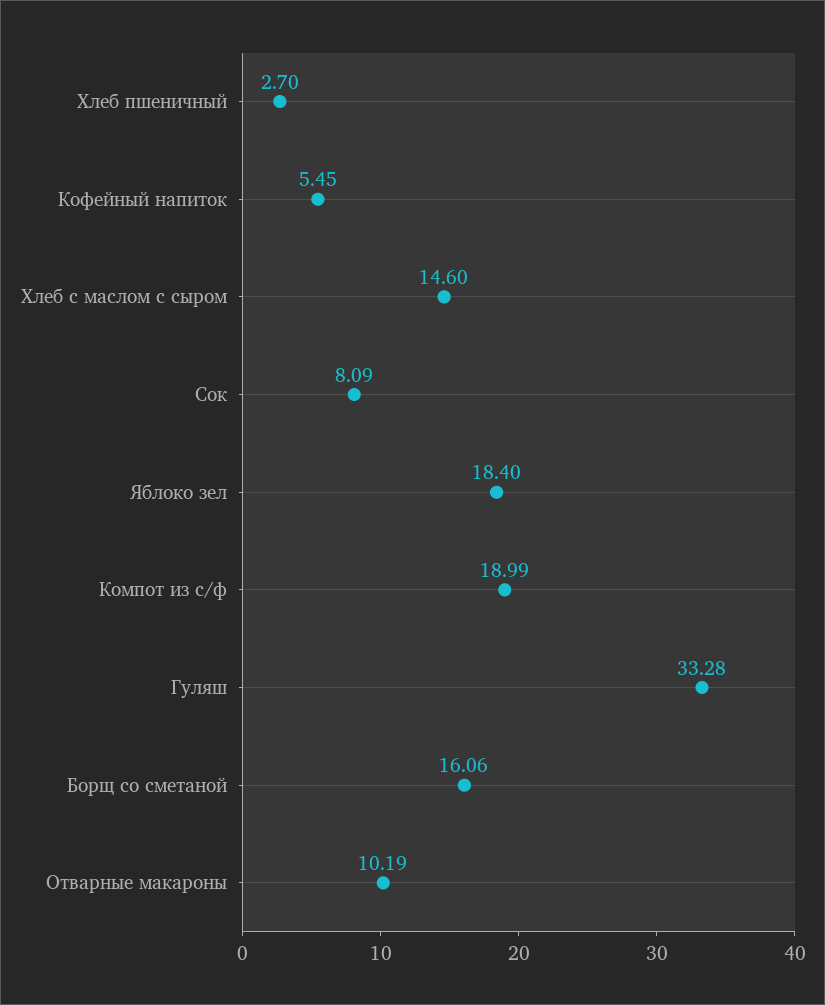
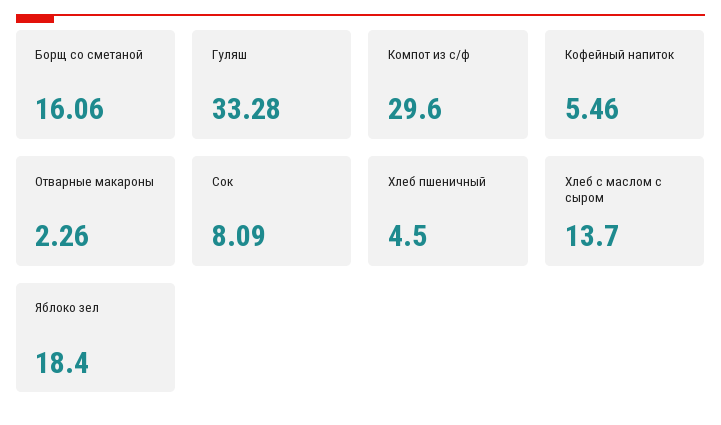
Хлеб пшеничный: 2.7 -> 4.5
Кофейный напиток: 5.45 -> 5.46
Хлеб с маслом с сыром: 14.6 -> 13.7
Компот из с/ф: 18.99 -> 29.6
Отварные макароны: 10.19 -> 2.26

